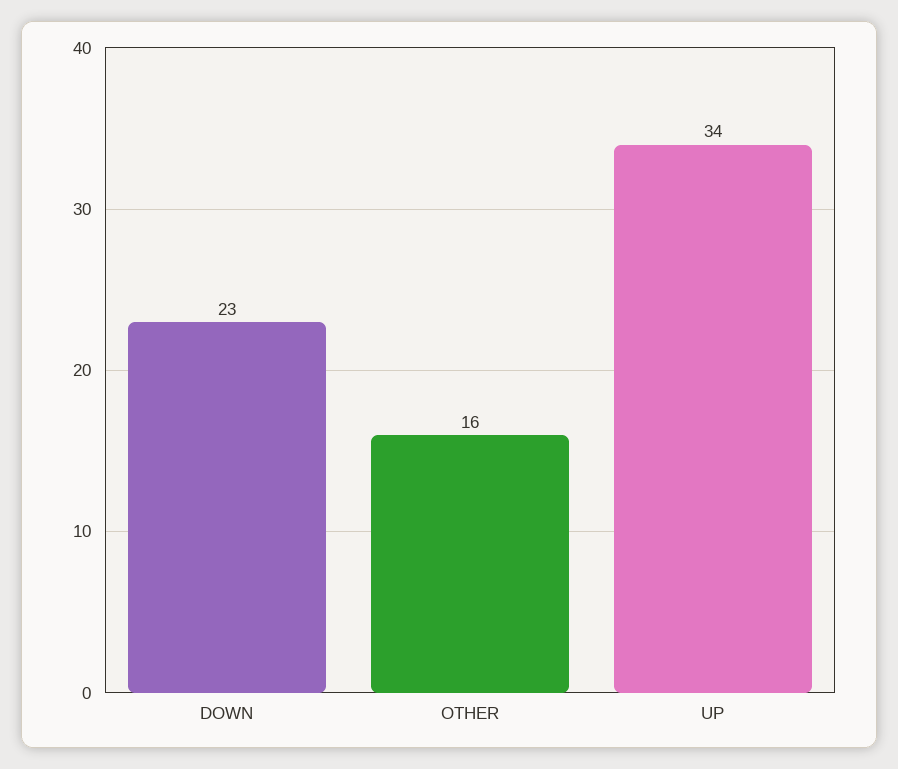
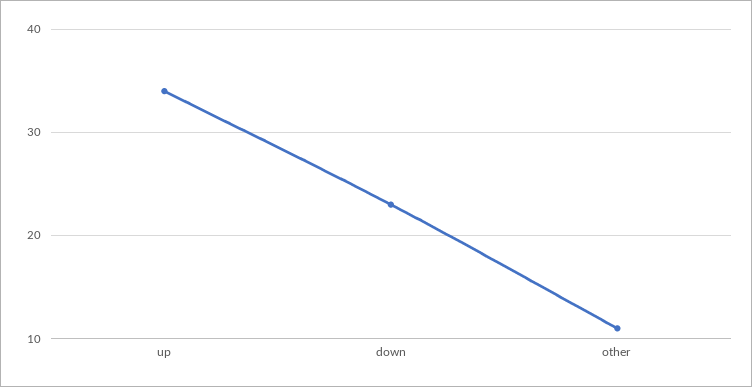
OTHER: 16 -> 11

